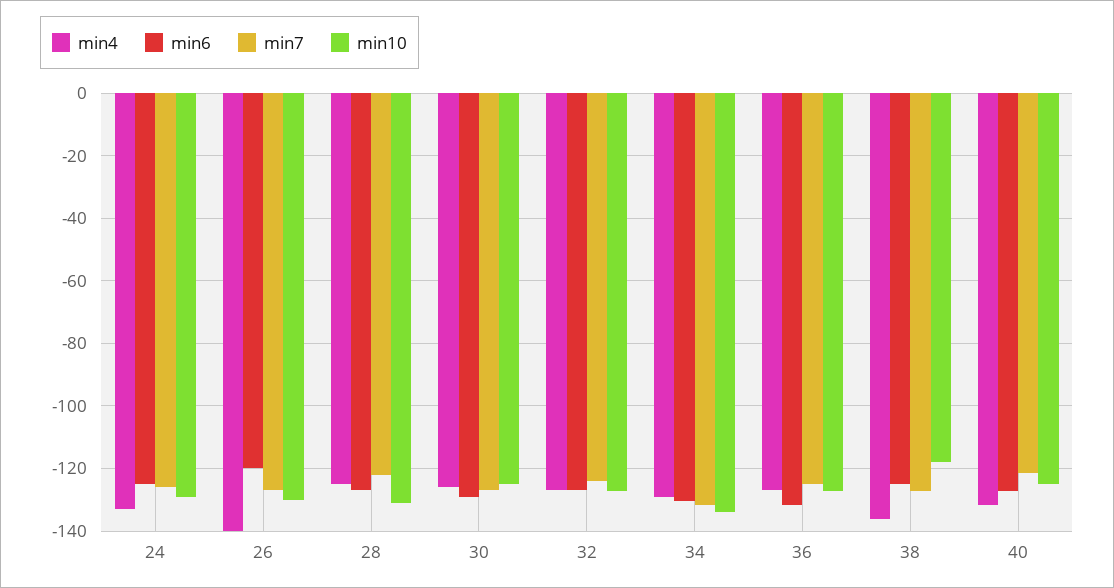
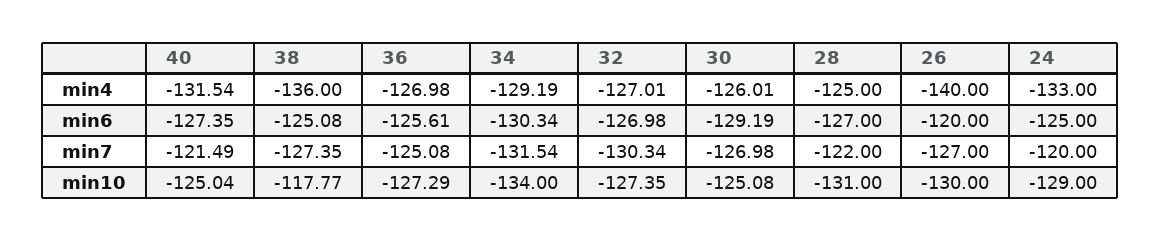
min7, 24: -126 -> -120
min7, 32: -124 -> -130.34
min6, 36: -132 -> -125.61

